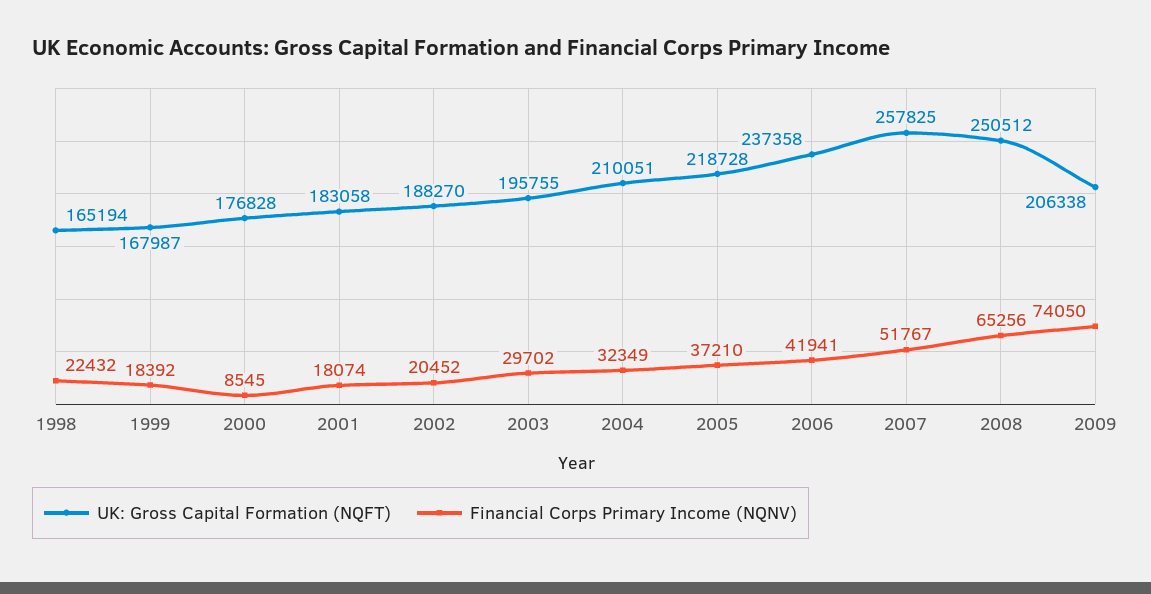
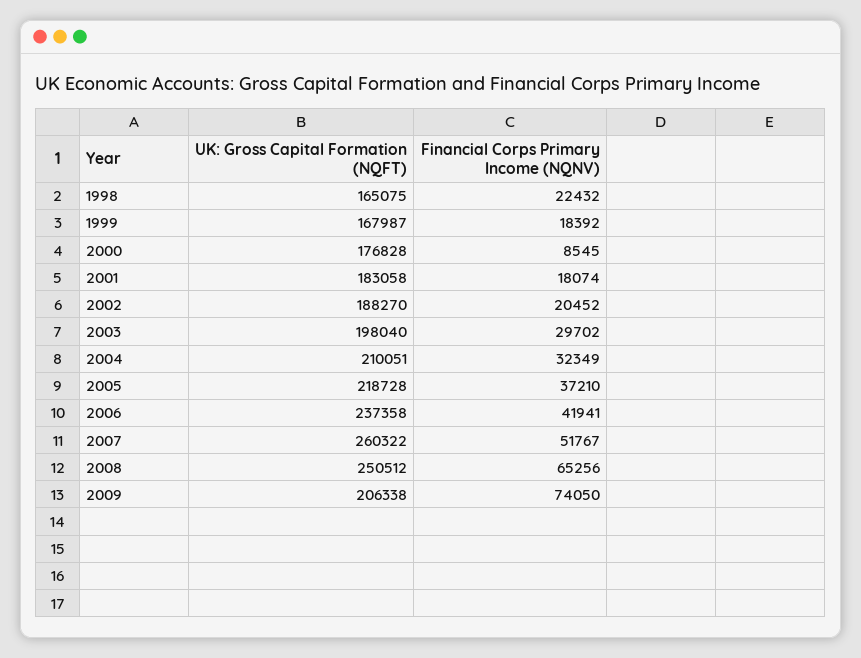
UK: Gross Capital Formation (NQFT), 1998: 165194 -> 165075
UK: Gross Capital Formation (NQFT), 2003: 195755 -> 198040
UK: Gross Capital Formation (NQFT), 2007: 257825 -> 260322

